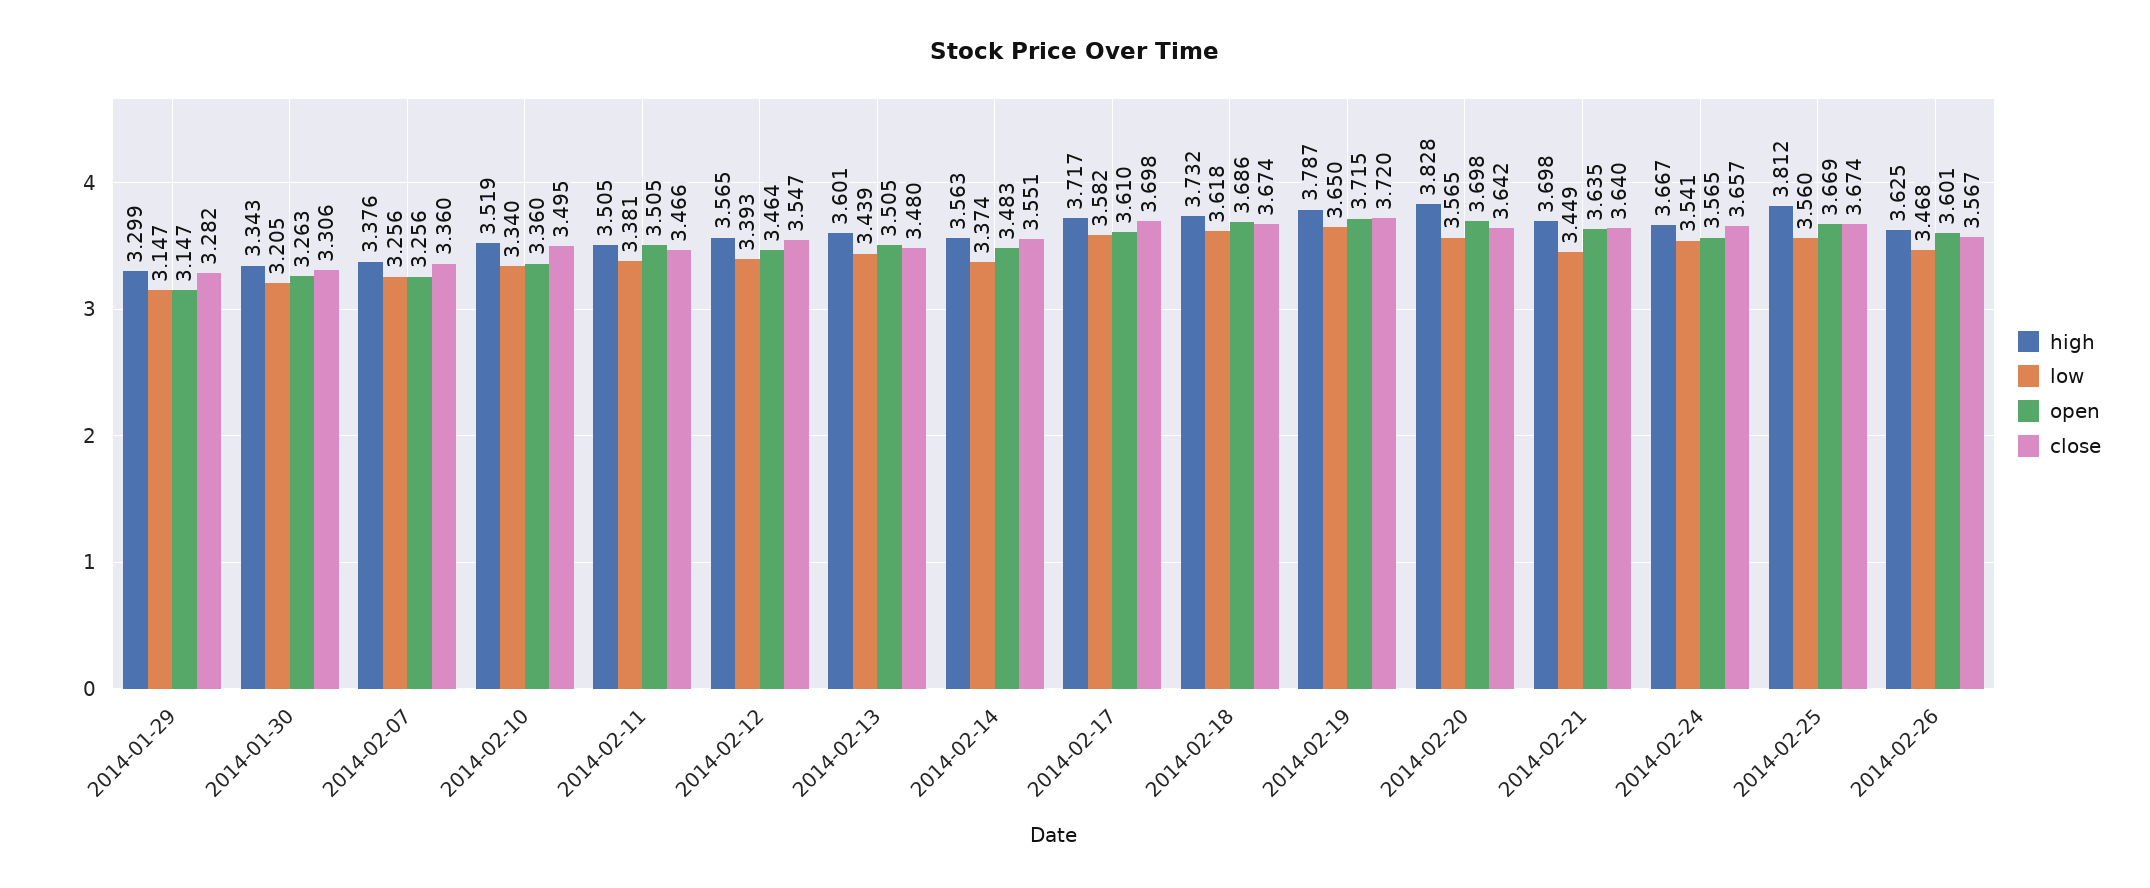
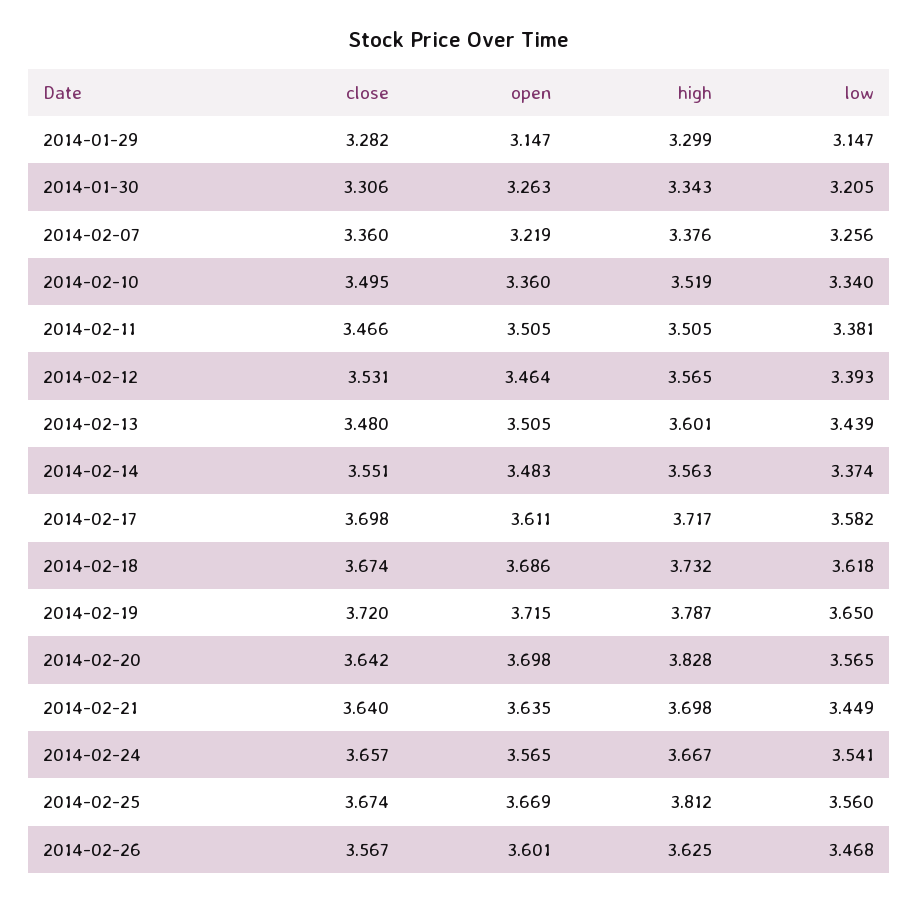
open, 2014-02-07: 3.256 -> 3.219
close, 2014-02-12: 3.547 -> 3.531
open, 2014-02-17: 3.61 -> 3.611

